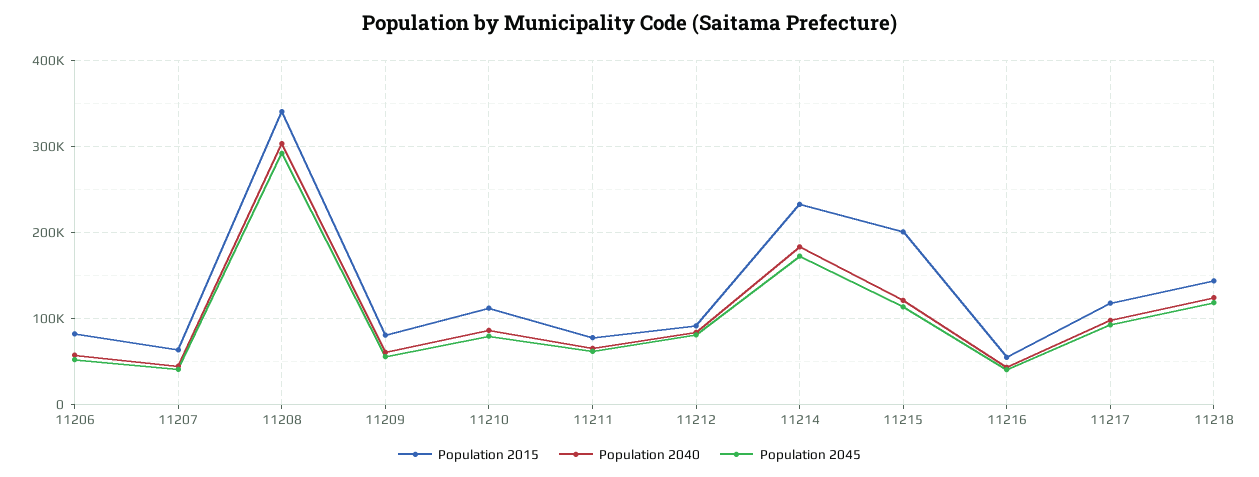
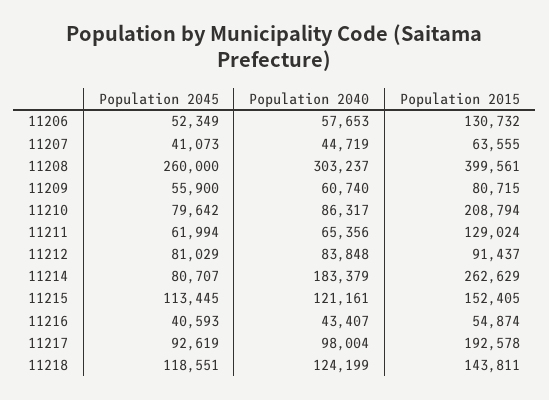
Population 2015, 11206: 80000 -> 130732
Population 2015, 11208: 340000 -> 399561
Population 2045, 11208: 290000 -> 260000
Population 2015, 11210: 110000 -> 208794
Population 2015, 11211: 80000 -> 129024
Population 2015, 11214: 230000 -> 262629
Population 2045, 11214: 170000 -> 80707
Population 2015, 11215: 200000 -> 152405
Population 2015, 11217: 120000 -> 192578

